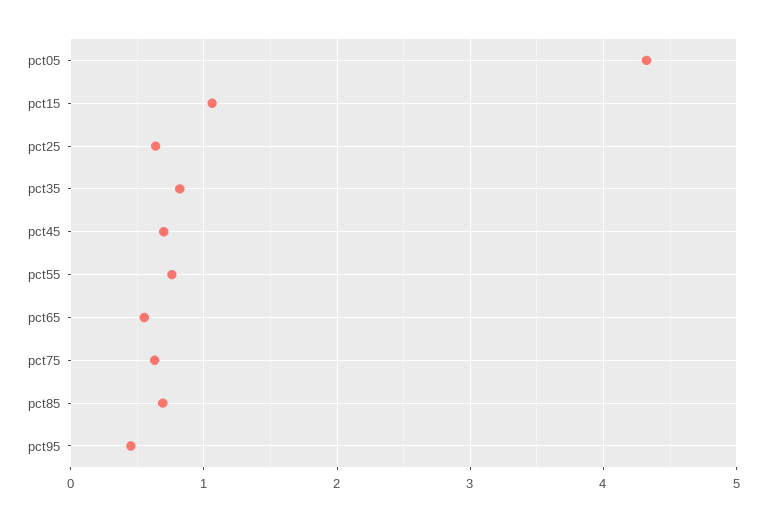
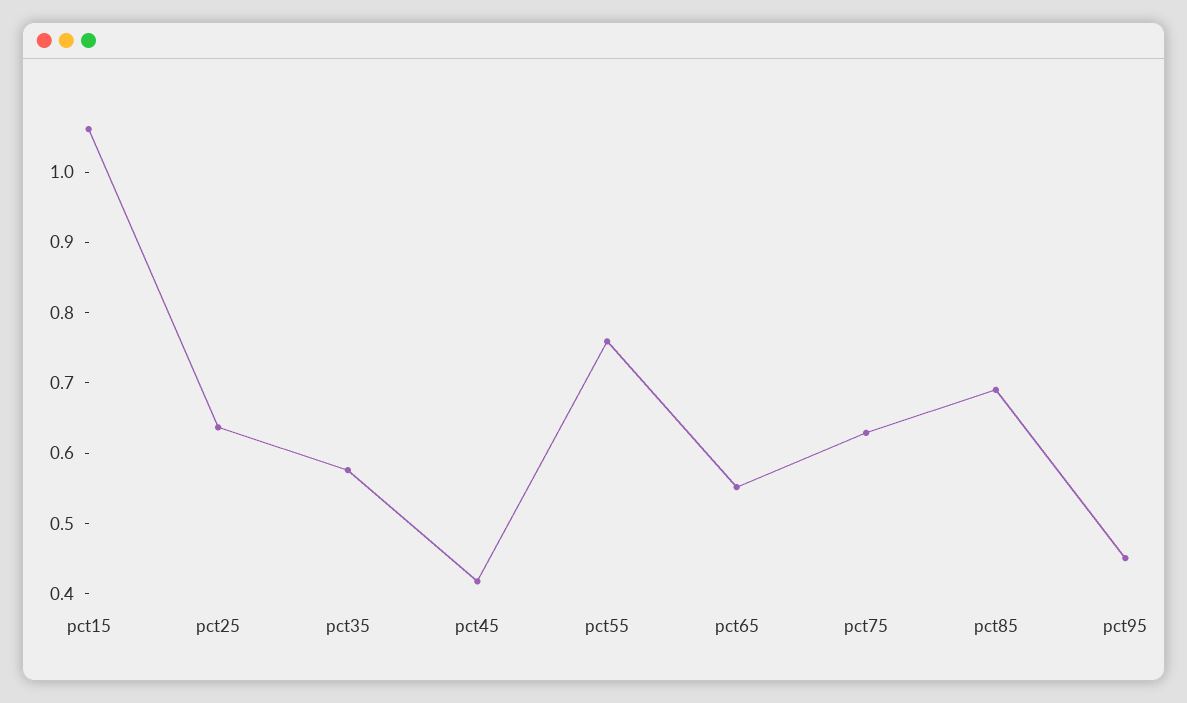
pct05: 4.3 -> none
pct35: 0.8 -> 0.58
pct45: 0.7 -> 0.42

